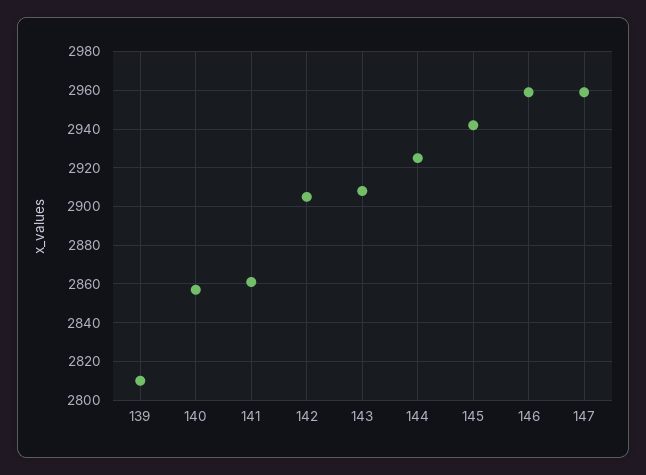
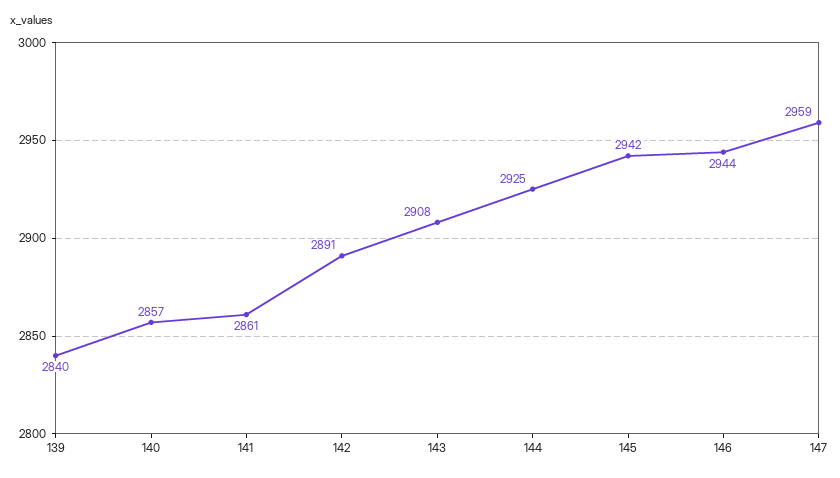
139: 2810 -> 2840
142: 2905 -> 2891
146: 2960 -> 2944

